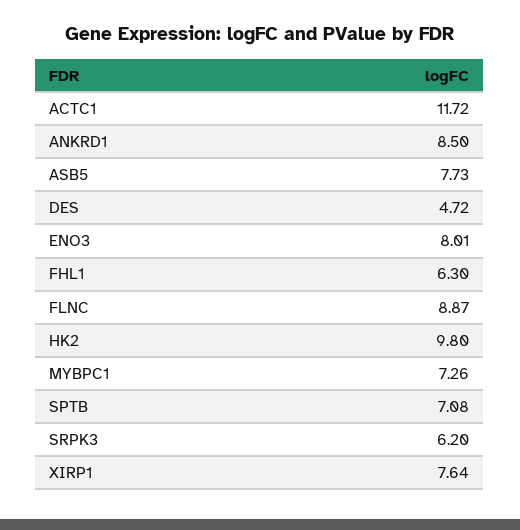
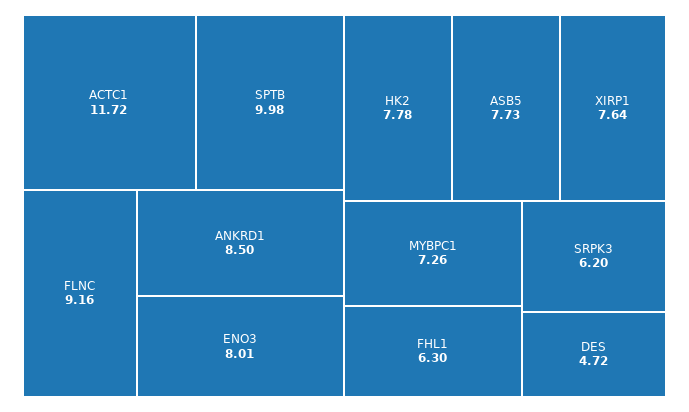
FLNC: 8.87 -> 9.16
HK2: 9.8 -> 7.78
SPTB: 7.08 -> 9.98

